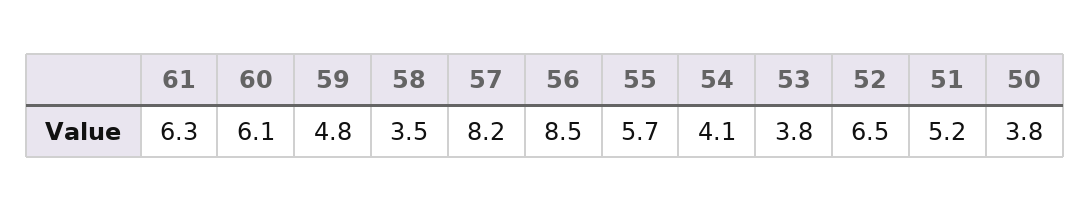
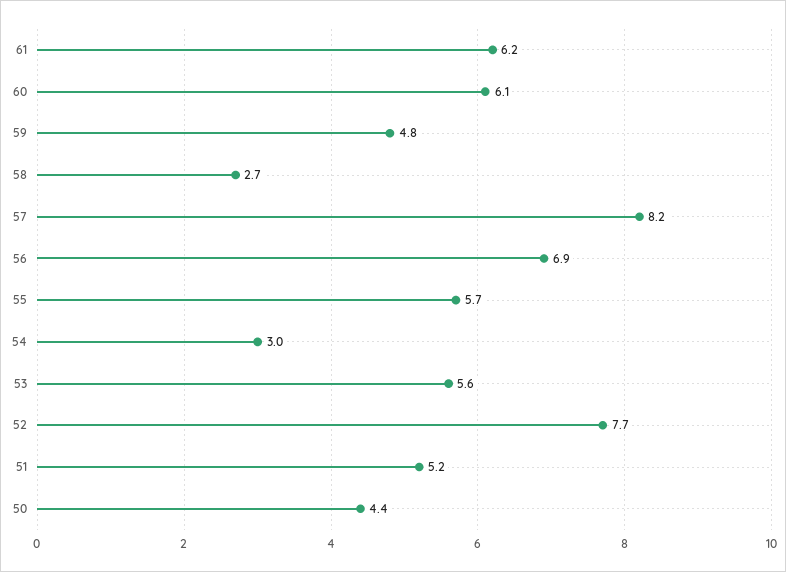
61: 6.3 -> 6.2
58: 3.5 -> 2.7
56: 8.5 -> 6.9
54: 4.1 -> 3
53: 3.8 -> 5.6
52: 6.5 -> 7.7
50: 3.8 -> 4.4

